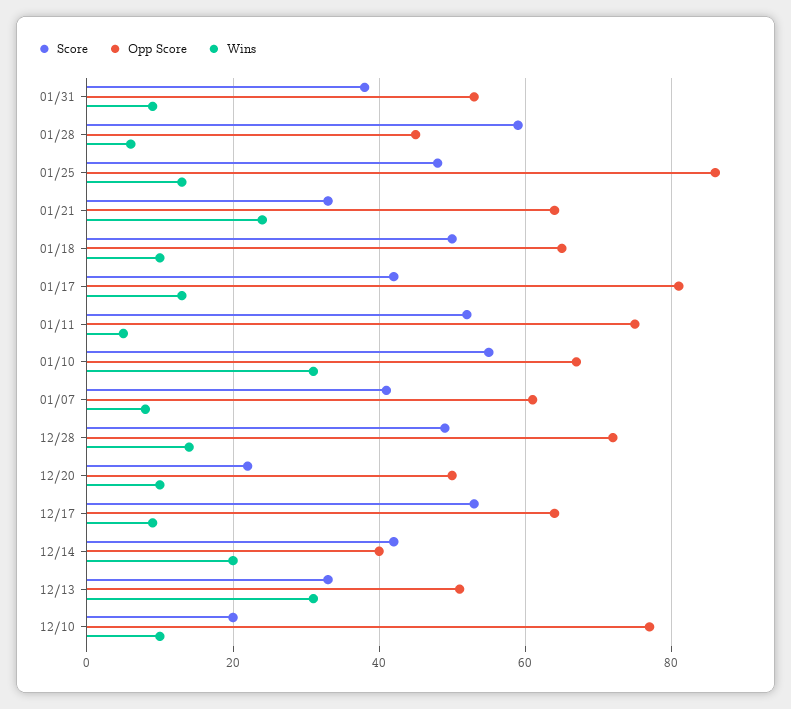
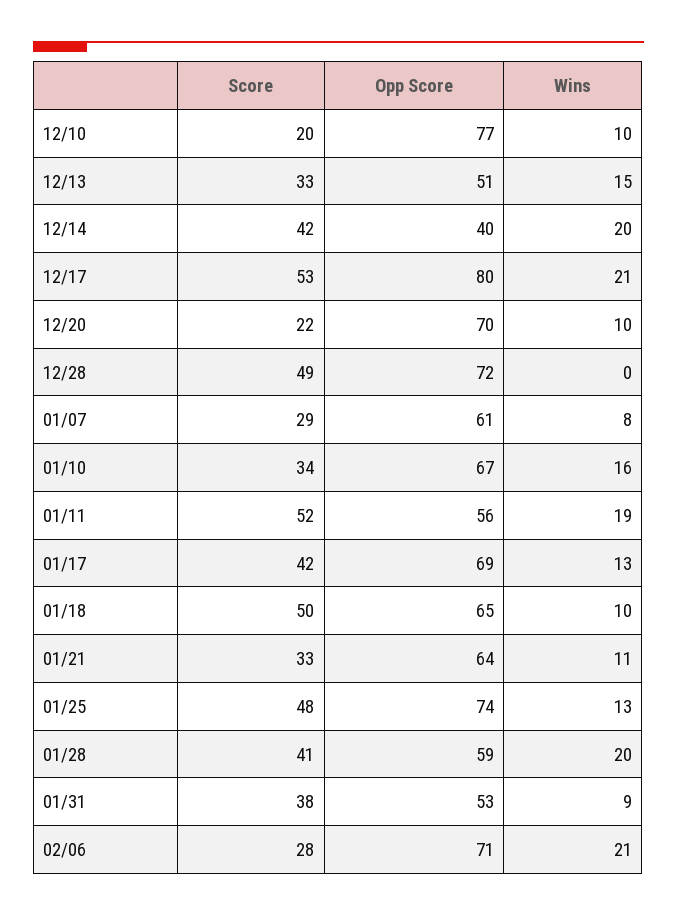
Score, 01/28: 60 -> 41
Opp Score, 01/28: 45 -> 59
Wins, 01/28: 5 -> 20
Opp Score, 01/25: 85 -> 74
Wins, 01/21: 25 -> 11
Opp Score, 01/17: 80 -> 69
Opp Score, 01/11: 75 -> 56
Wins, 01/11: 5 -> 19
Score, 01/10: 55 -> 34
Wins, 01/10: 30 -> 16
Score, 01/07: 40 -> 29
Wins, 12/28: 15 -> 0
Opp Score, 12/20: 50 -> 70
Opp Score, 12/17: 65 -> 80
Wins, 12/17: 10 -> 21
Wins, 12/13: 30 -> 15
Score, 02/06: none -> 28
Opp Score, 02/06: none -> 71
Wins, 02/06: none -> 21

